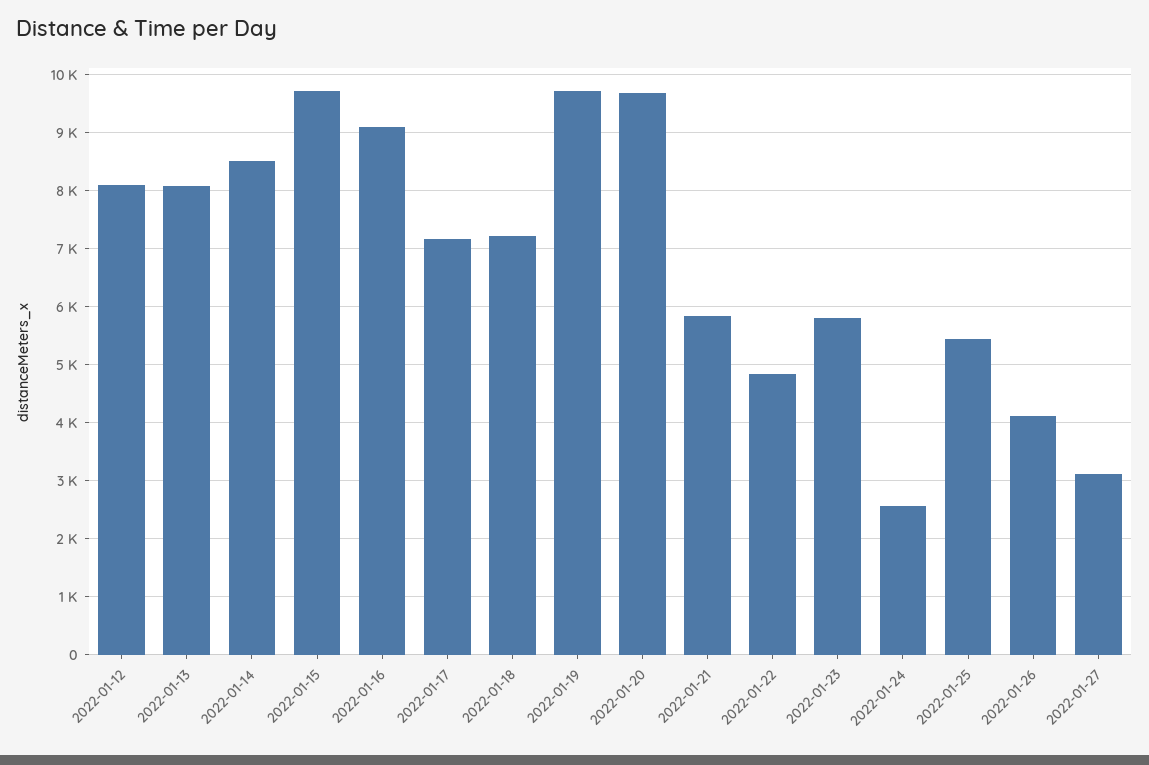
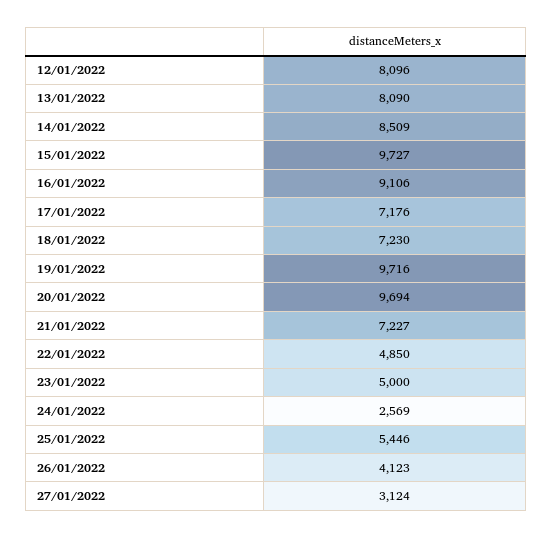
2022-01-21: 5800 -> 7227
2022-01-23: 5800 -> 5000

